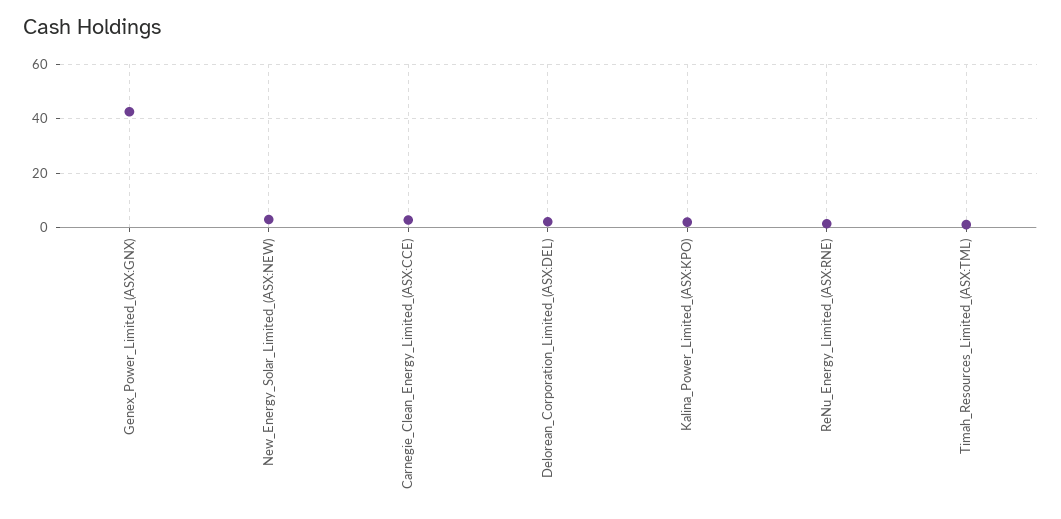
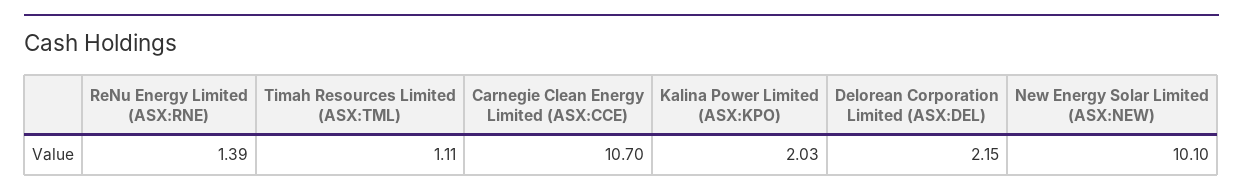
Genex_Power_Limited_(ASX:GNX): 42.5 -> none
New_Energy_Solar_Limited_(ASX:NEW): 2.5 -> 10.1
Carnegie_Clean_Energy_Limited_(ASX:CCE): 2.5 -> 10.7

